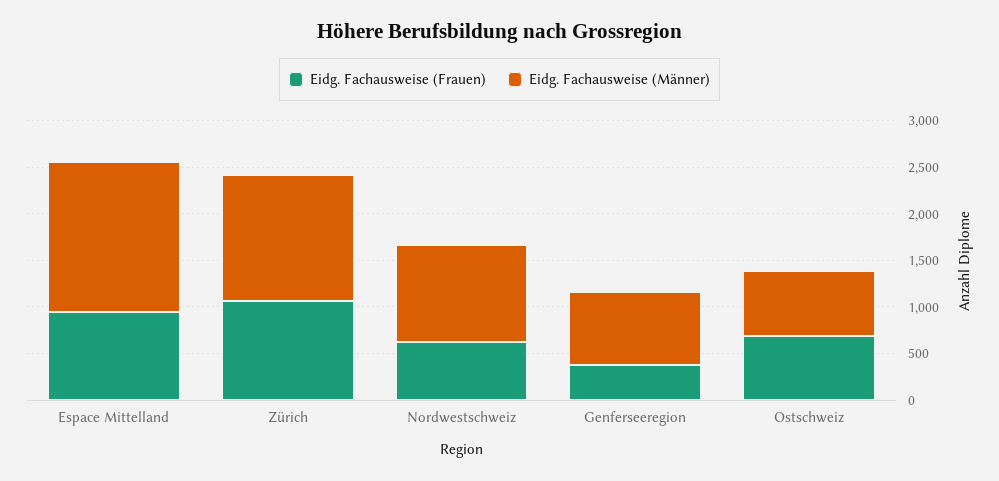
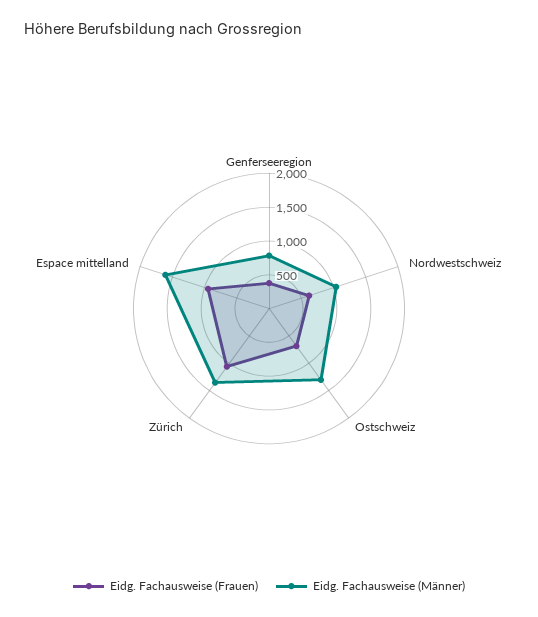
Eidg. Fachausweise (Männer), Ostschweiz: 700 -> 1250

